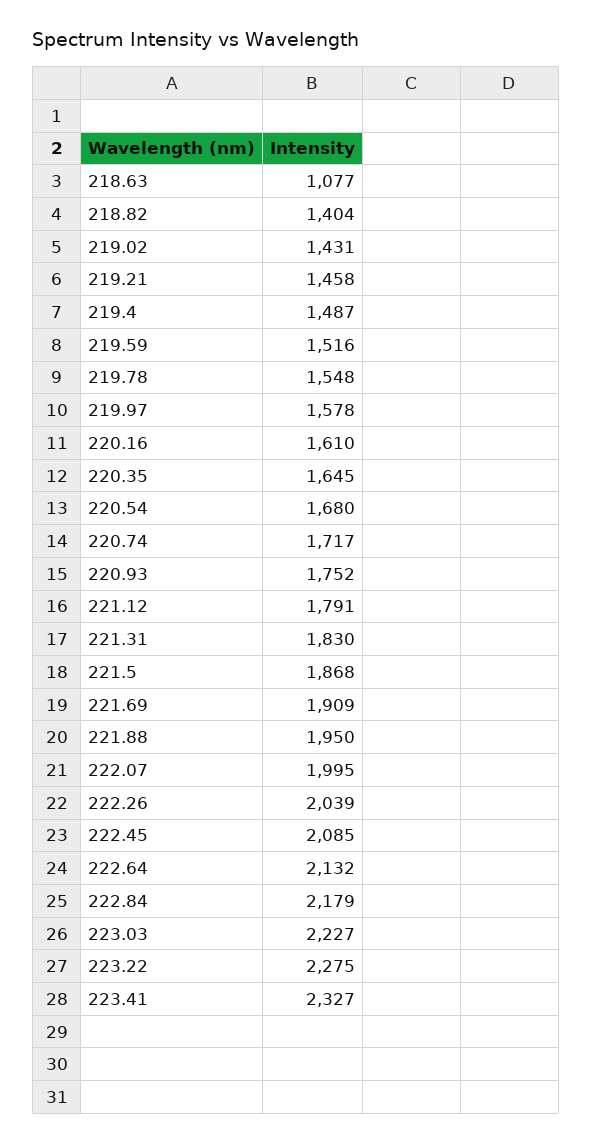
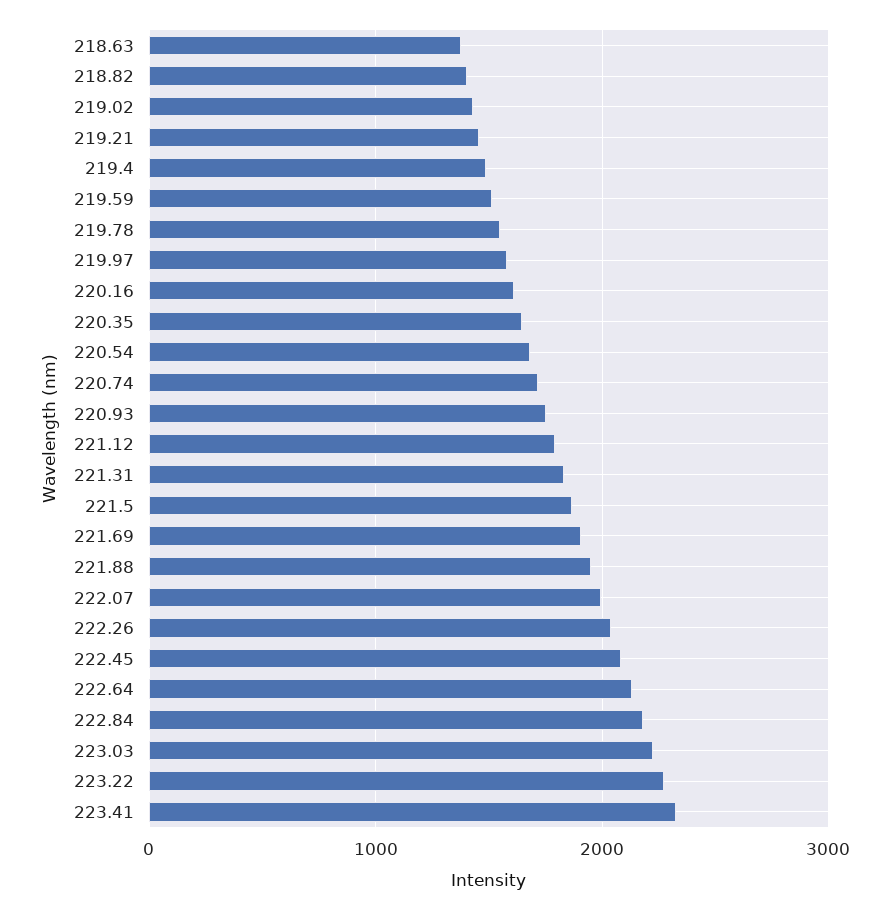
218.63: 1077 -> 1400

